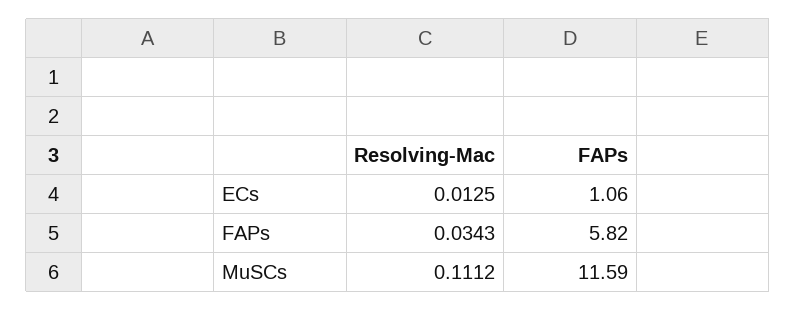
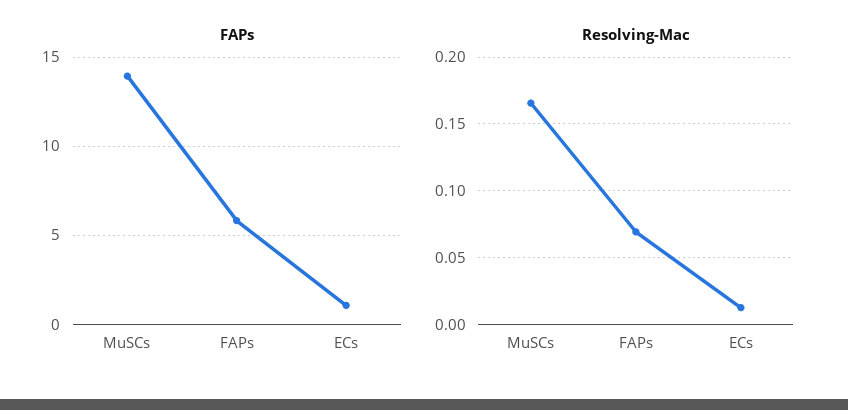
Resolving-Mac, FAPs: 0.0343 -> 0.07
Resolving-Mac, MuSCs: 0.1112 -> 0.165
FAPs, MuSCs: 11.59 -> 14

